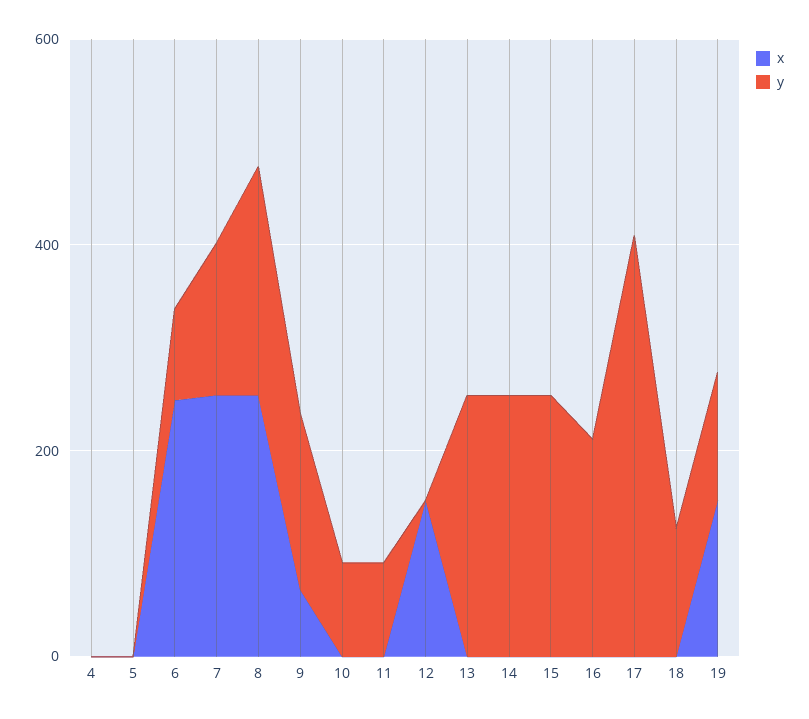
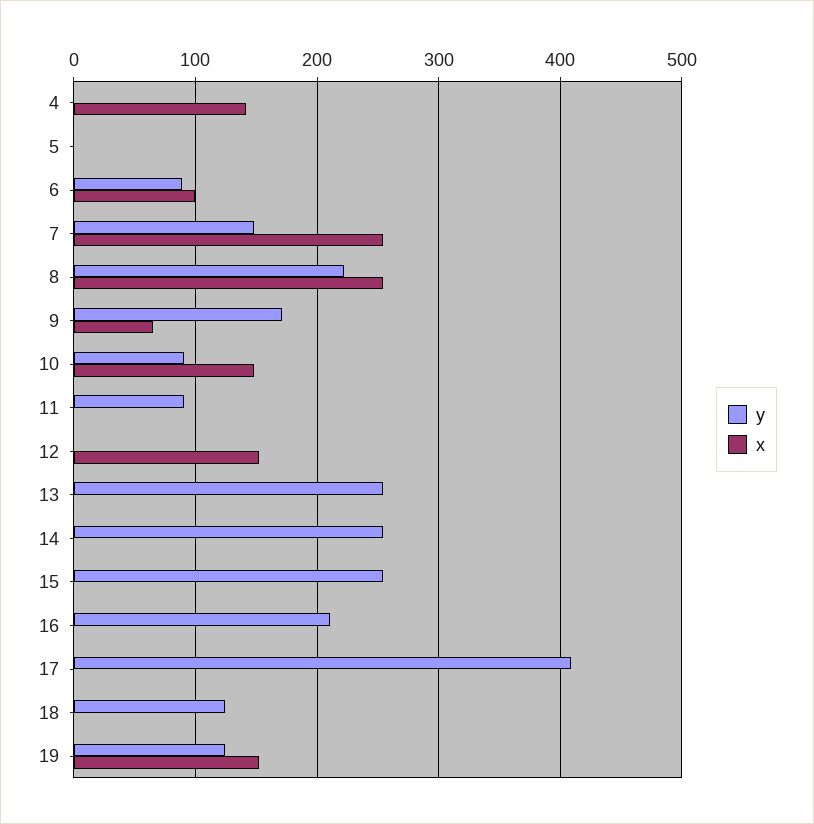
x, 4: 0 -> 140
x, 6: 250 -> 100
x, 10: 0 -> 150

